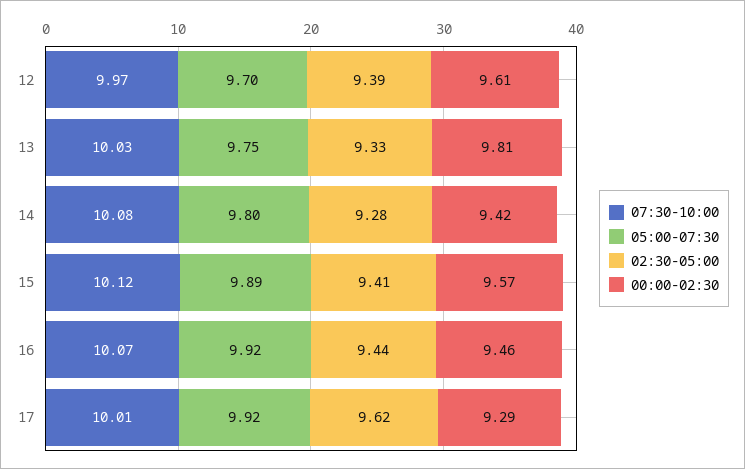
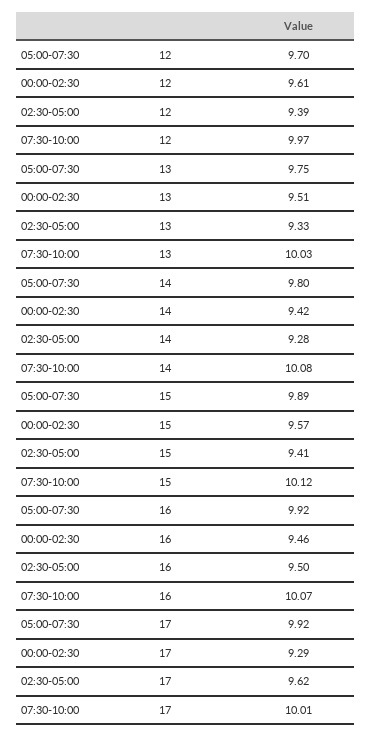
00:00-02:30, 13: 9.81 -> 9.51
02:30-05:00, 16: 9.44 -> 9.5

